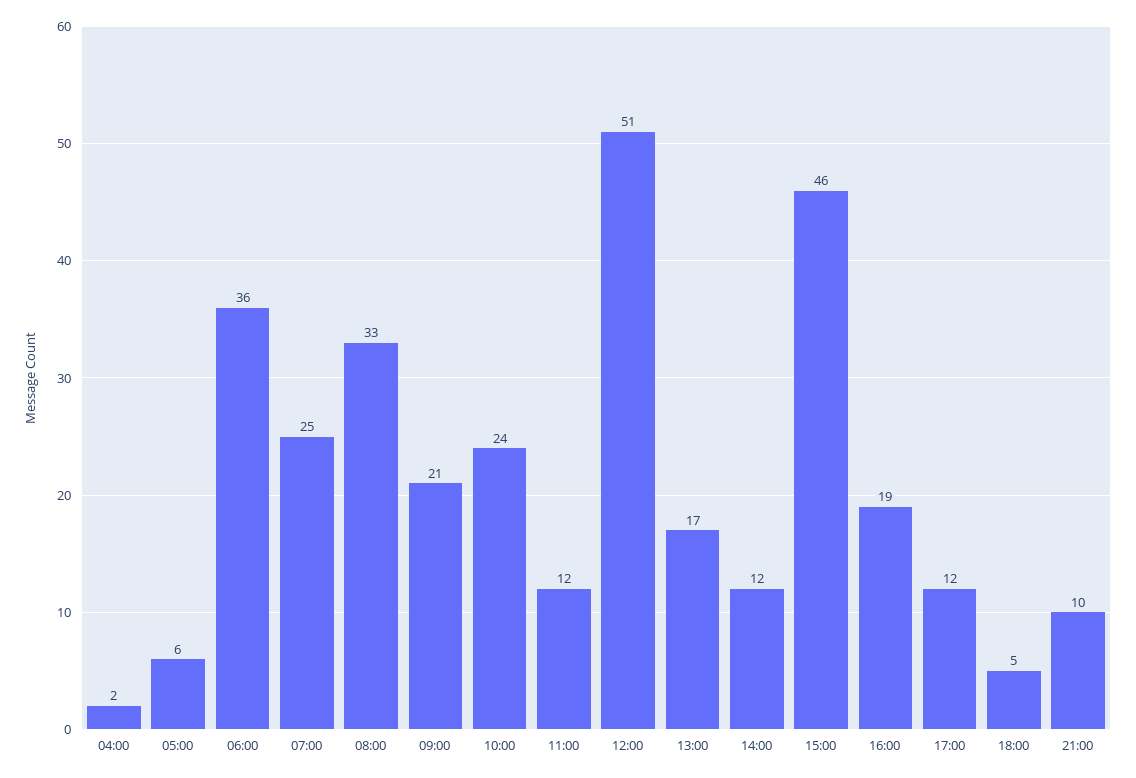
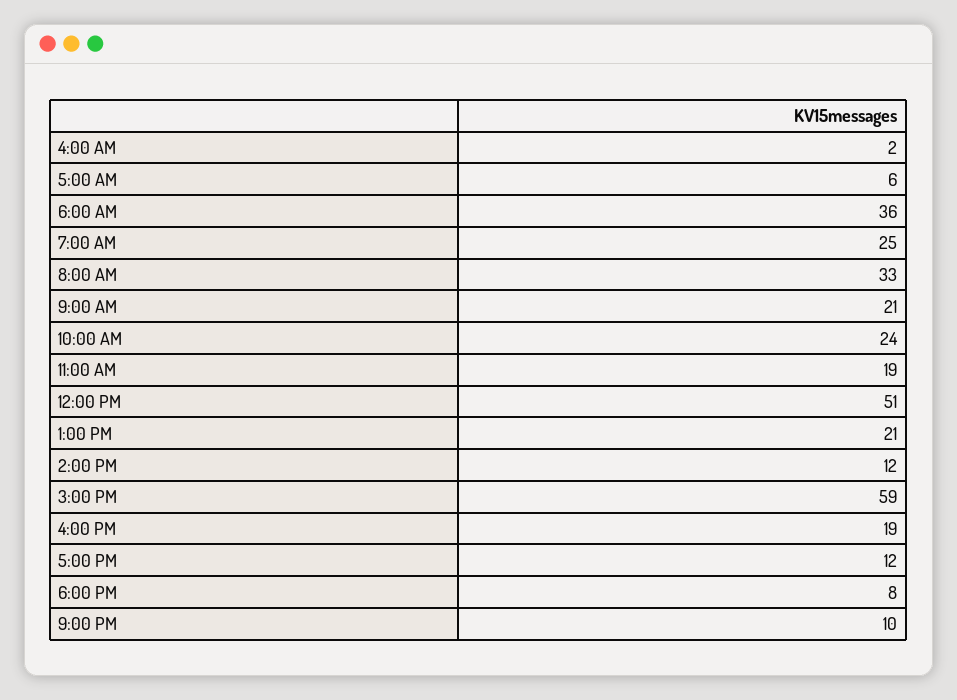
11:00: 12 -> 19
13:00: 17 -> 21
15:00: 46 -> 59
18:00: 5 -> 8

